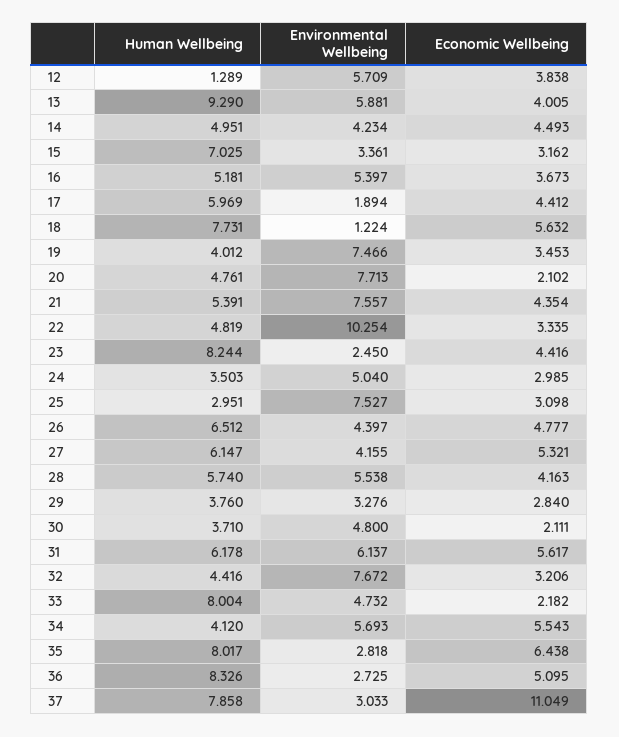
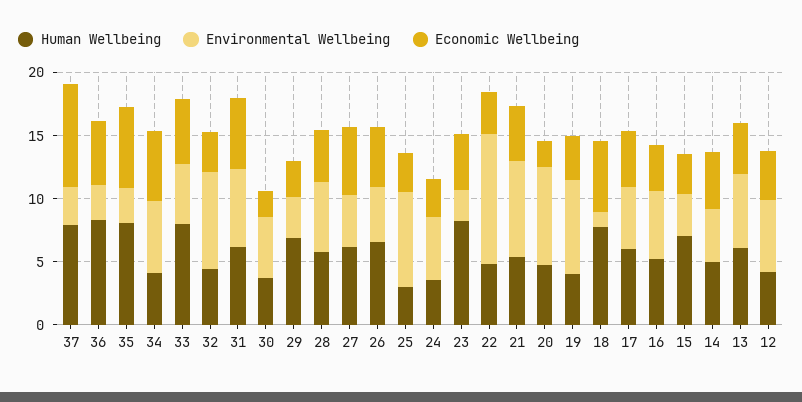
Human Wellbeing, 12: 1.289 -> 4
Human Wellbeing, 13: 9.29 -> 6
Environmental Wellbeing, 17: 1.894 -> 5
Human Wellbeing, 29: 3.76 -> 7
Economic Wellbeing, 33: 2.182 -> 5
Economic Wellbeing, 37: 11.049 -> 8

